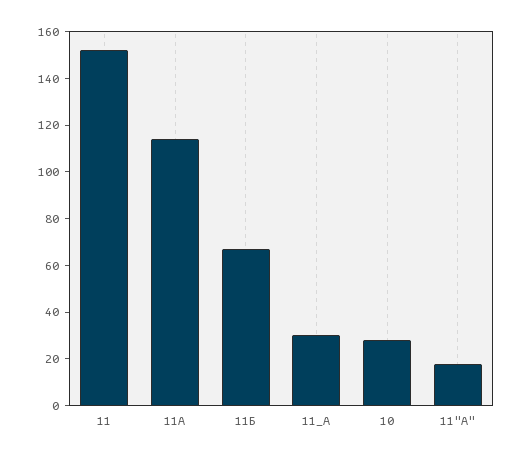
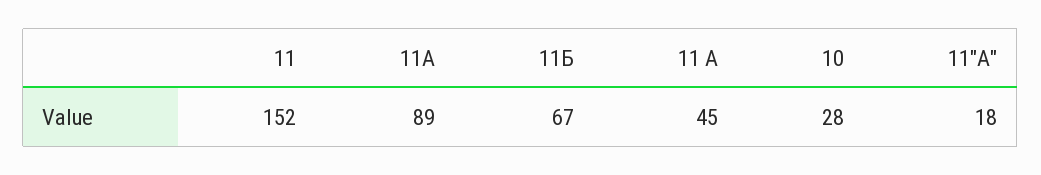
11А: 115 -> 89
11_А: 30 -> 45

